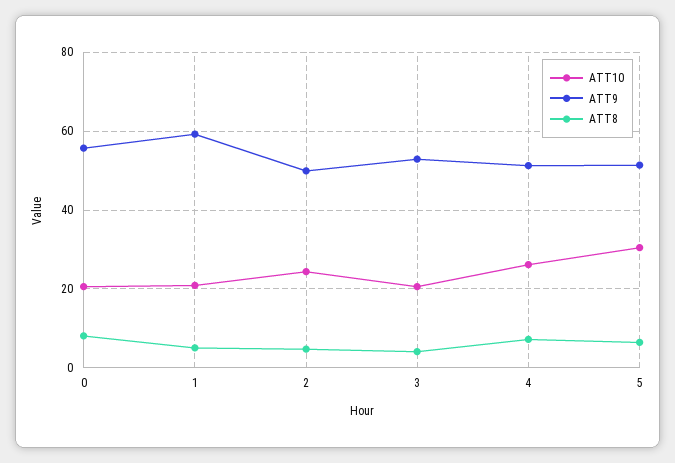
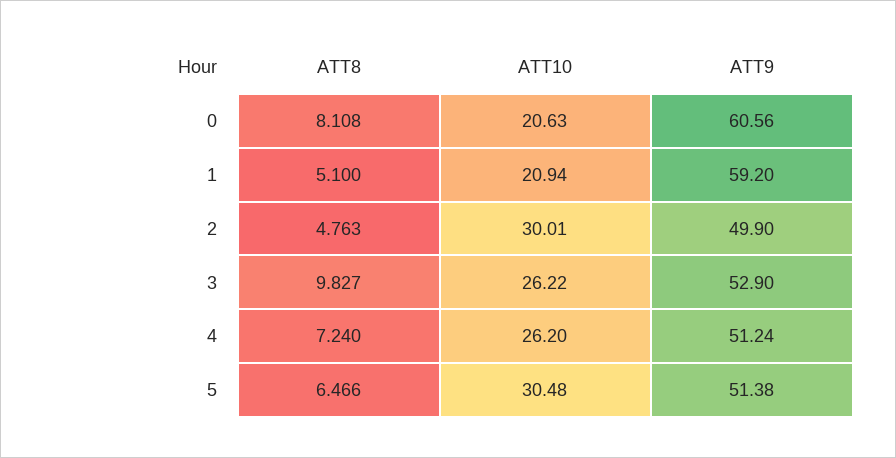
ATT9, 0: 56 -> 60.56
ATT10, 2: 24 -> 30.01
ATT10, 3: 20 -> 26.22
ATT8, 3: 4 -> 9.827

